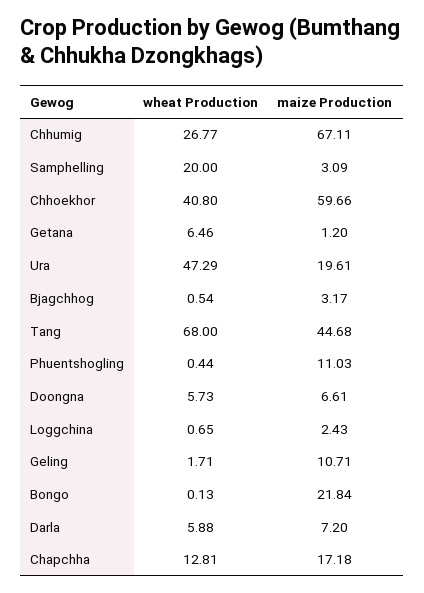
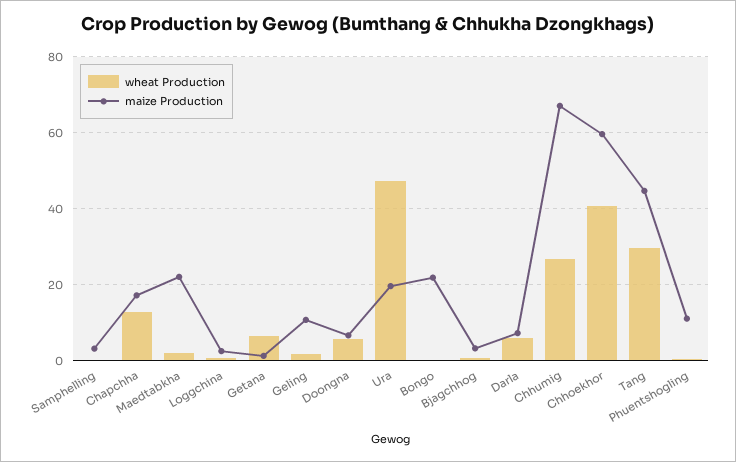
wheat Production, Samphelling: 20 -> 0
wheat Production, Tang: 68 -> 30
wheat Production, Maedtabkha: none -> 2
maize Production, Maedtabkha: none -> 22

